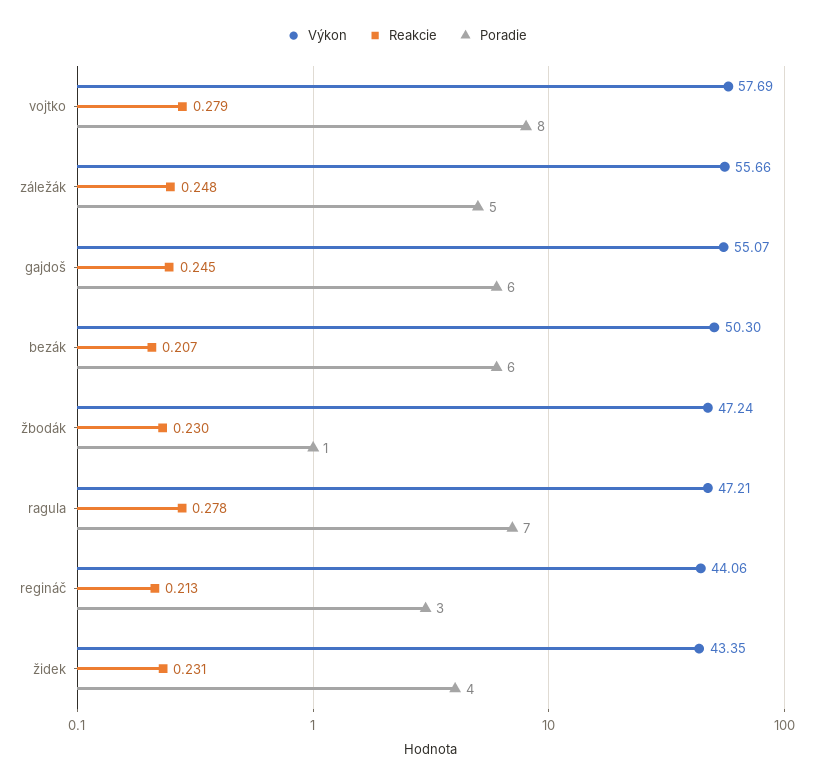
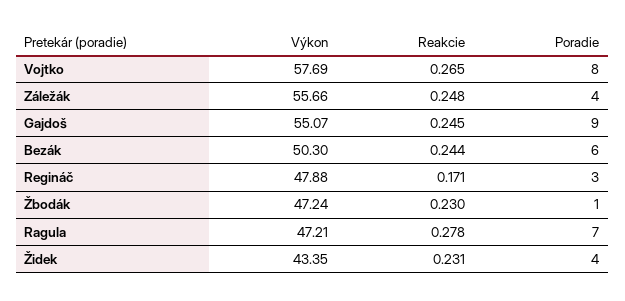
Reakcie, vojtko: 0.279 -> 0.265
Poradie, záležák: 5 -> 4
Poradie, gajdoš: 6 -> 9
Reakcie, bezák: 0.207 -> 0.244
Výkon, regináč: 44.06 -> 47.88
Reakcie, regináč: 0.213 -> 0.171

